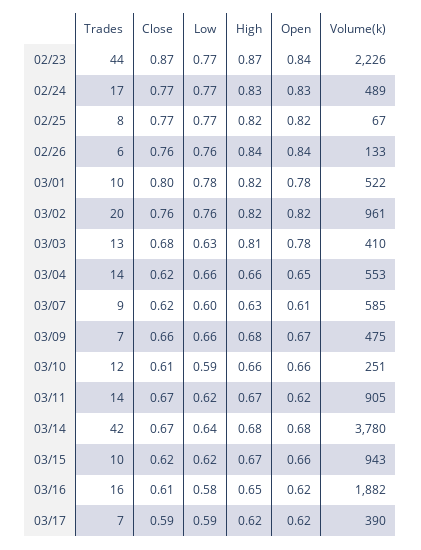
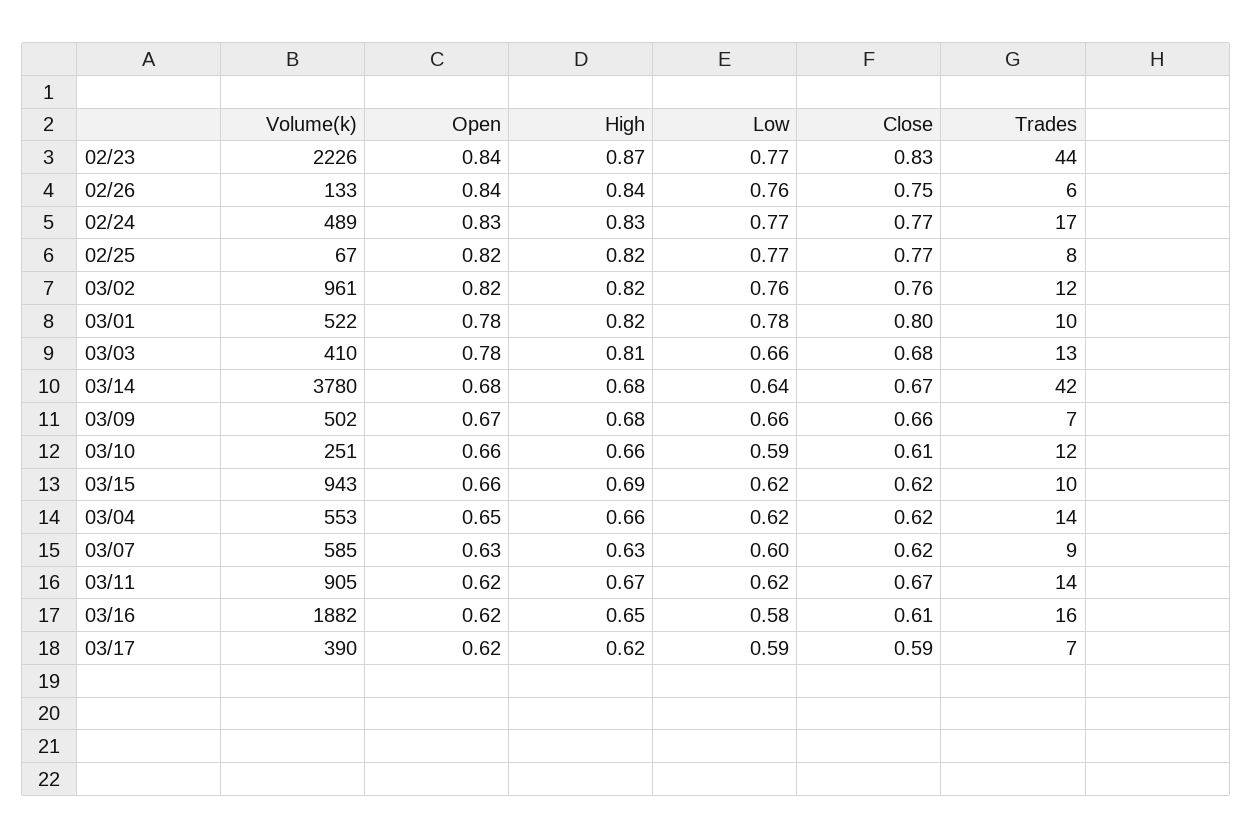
Close, 02/23: 0.87 -> 0.83
Close, 02/26: 0.76 -> 0.75
Trades, 03/02: 20 -> 12
Low, 03/03: 0.63 -> 0.66
Low, 03/04: 0.66 -> 0.62
Open, 03/07: 0.61 -> 0.63
Volume(k), 03/09: 475 -> 502
High, 03/15: 0.67 -> 0.69

